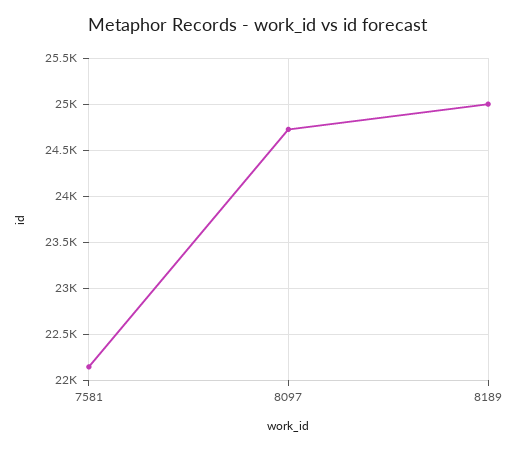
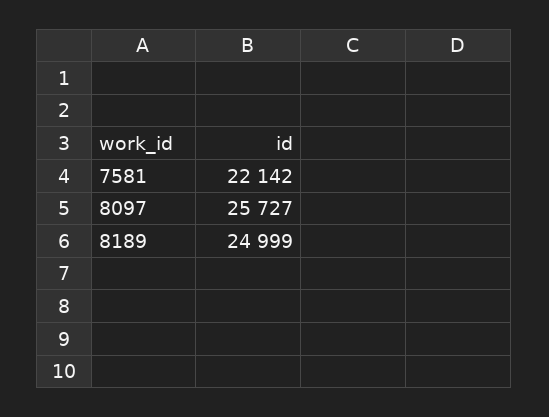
8097: 24700 -> 25727

